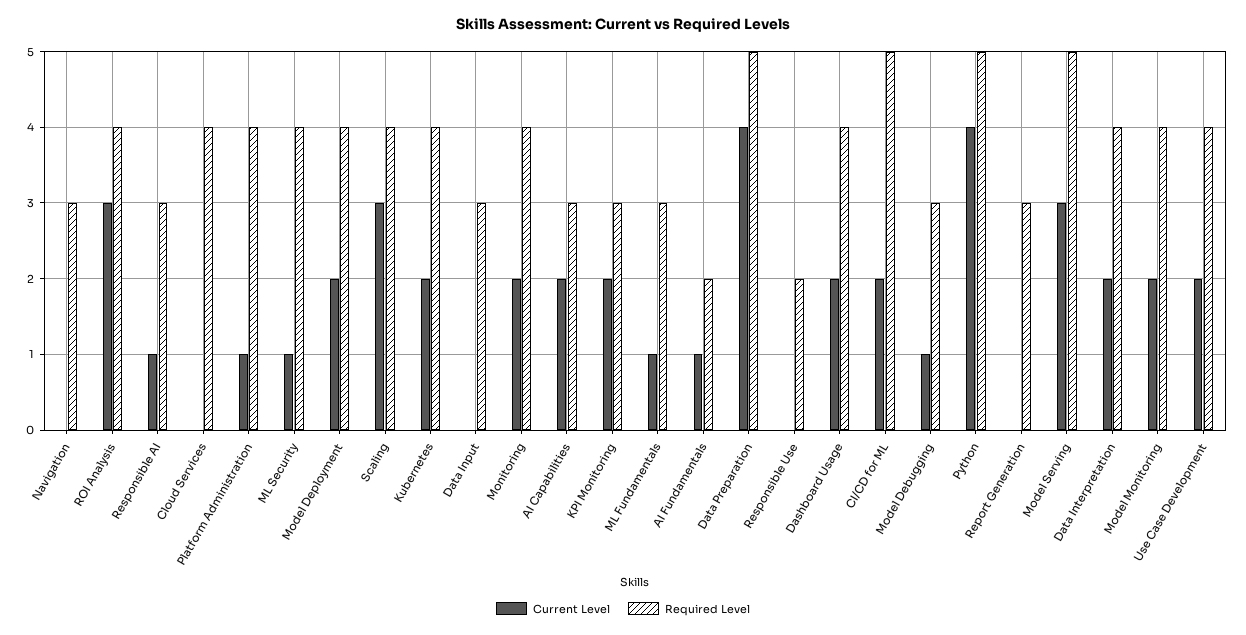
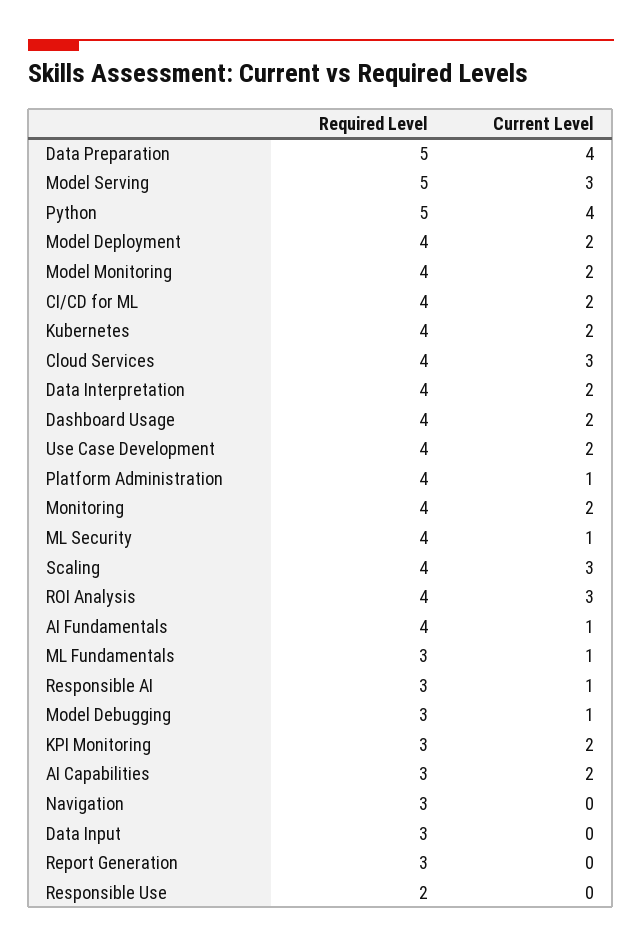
Current Level, Cloud Services: 0 -> 3
Required Level, AI Fundamentals: 2 -> 4
Required Level, CI/CD for ML: 5 -> 4

